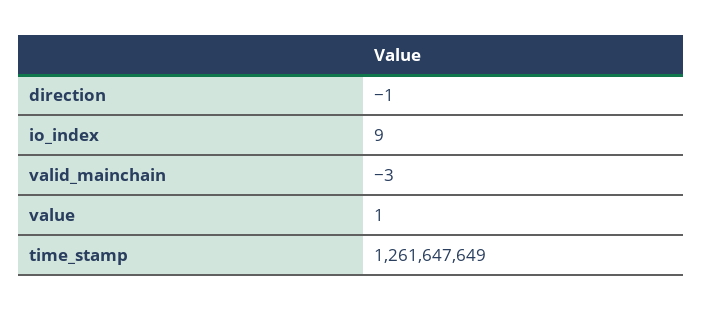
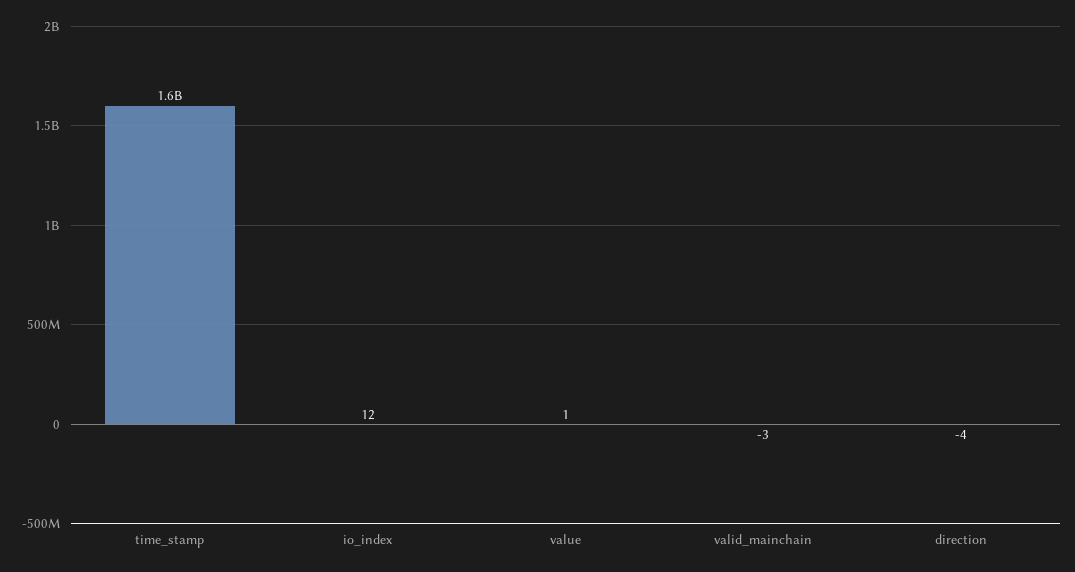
direction: -1 -> -4
io_index: 9 -> 12
time_stamp: 1261647649 -> 1600000000

